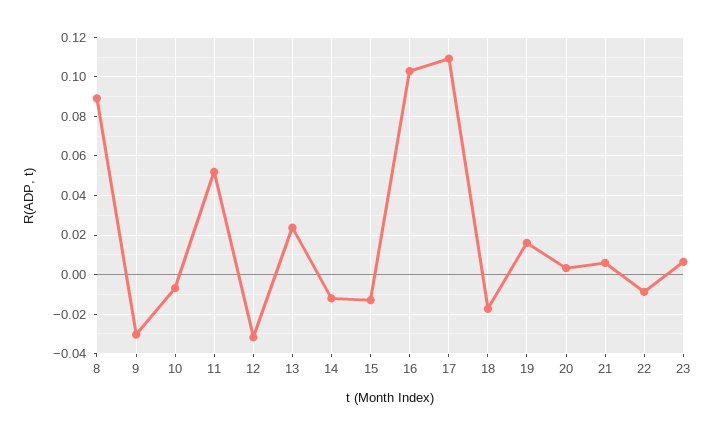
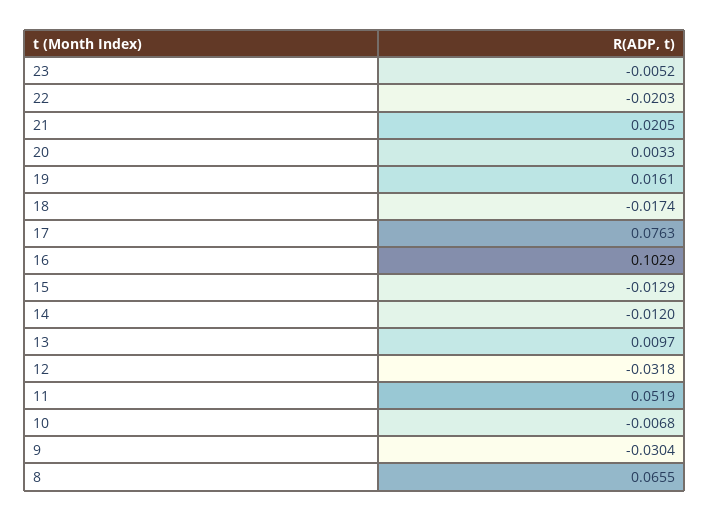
8: 0.09 -> 0.0655
13: 0.025 -> 0.0097
17: 0.11 -> 0.0763
21: 0.005 -> 0.0205
22: -0.01 -> -0.0203
23: 0.005 -> -0.0052

